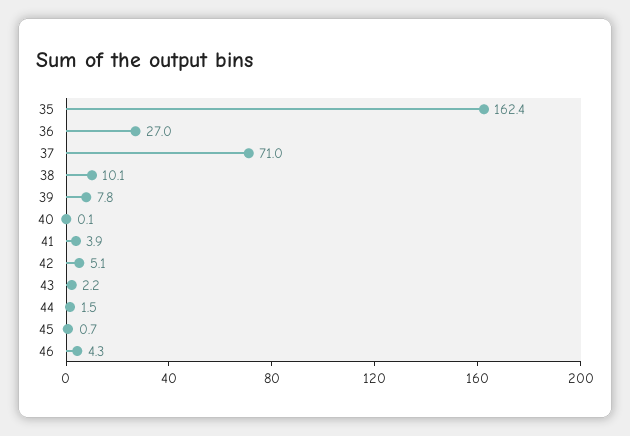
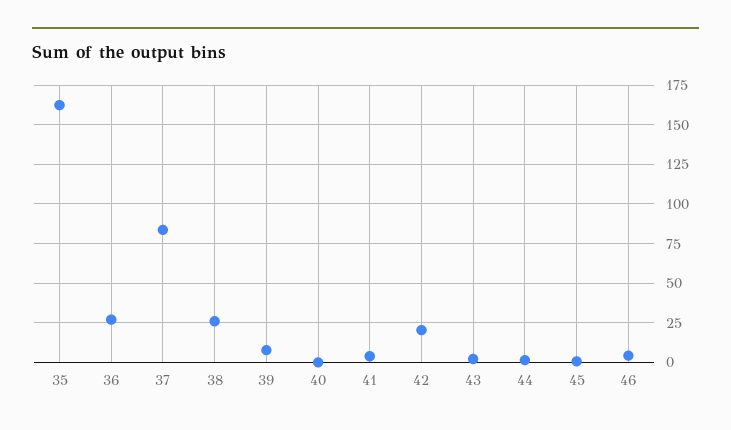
37: 71 -> 85
38: 10.1 -> 25
42: 5.1 -> 20

